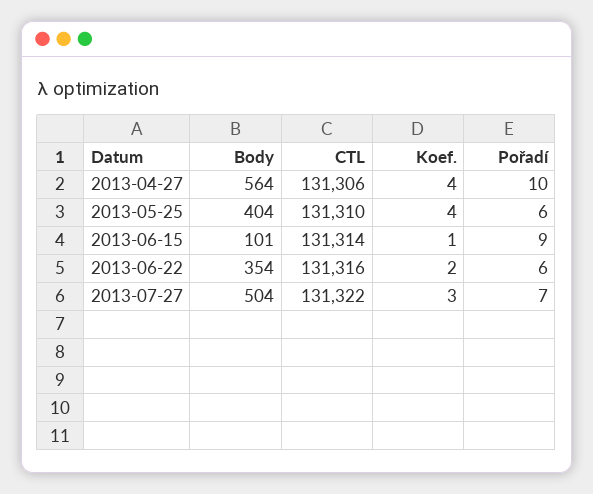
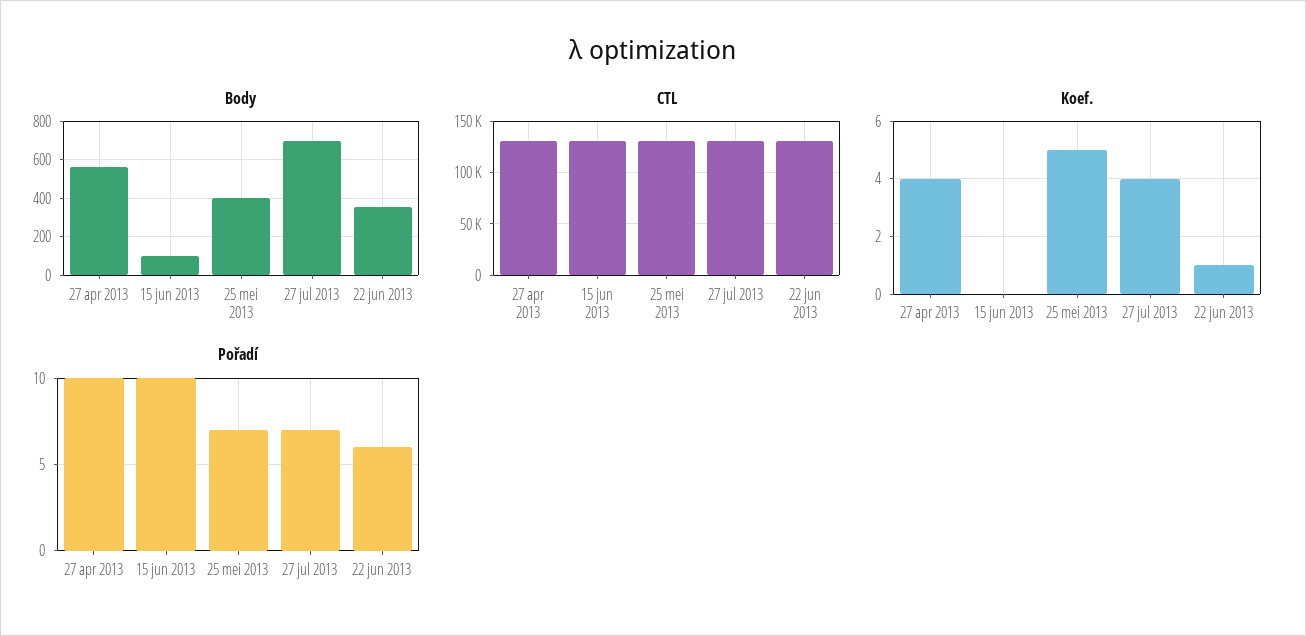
Koef., 2013-05-25: 4 -> 5
Pořadí, 2013-05-25: 6 -> 7
Koef., 2013-06-15: 1 -> 0
Pořadí, 2013-06-15: 9 -> 10
Koef., 2013-06-22: 2 -> 1
Body, 2013-07-27: 504 -> 700
Koef., 2013-07-27: 3 -> 4

